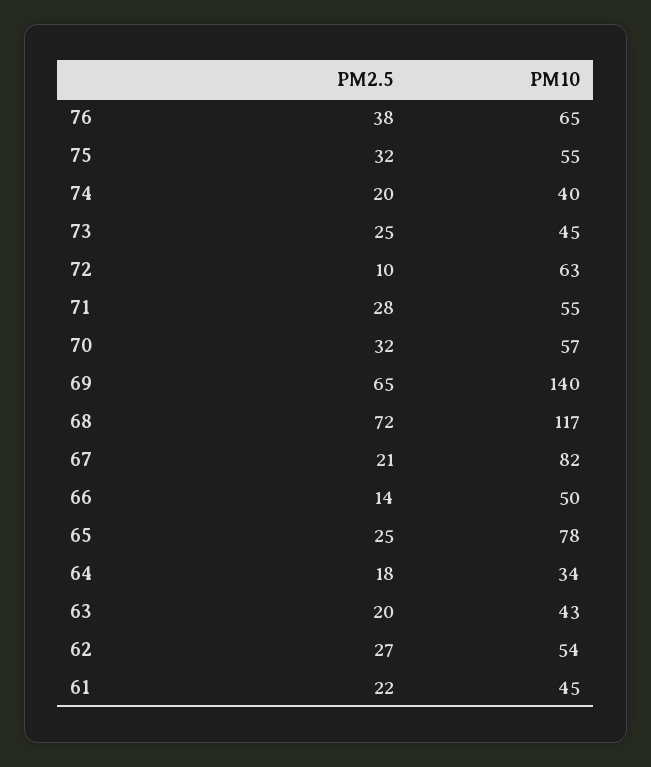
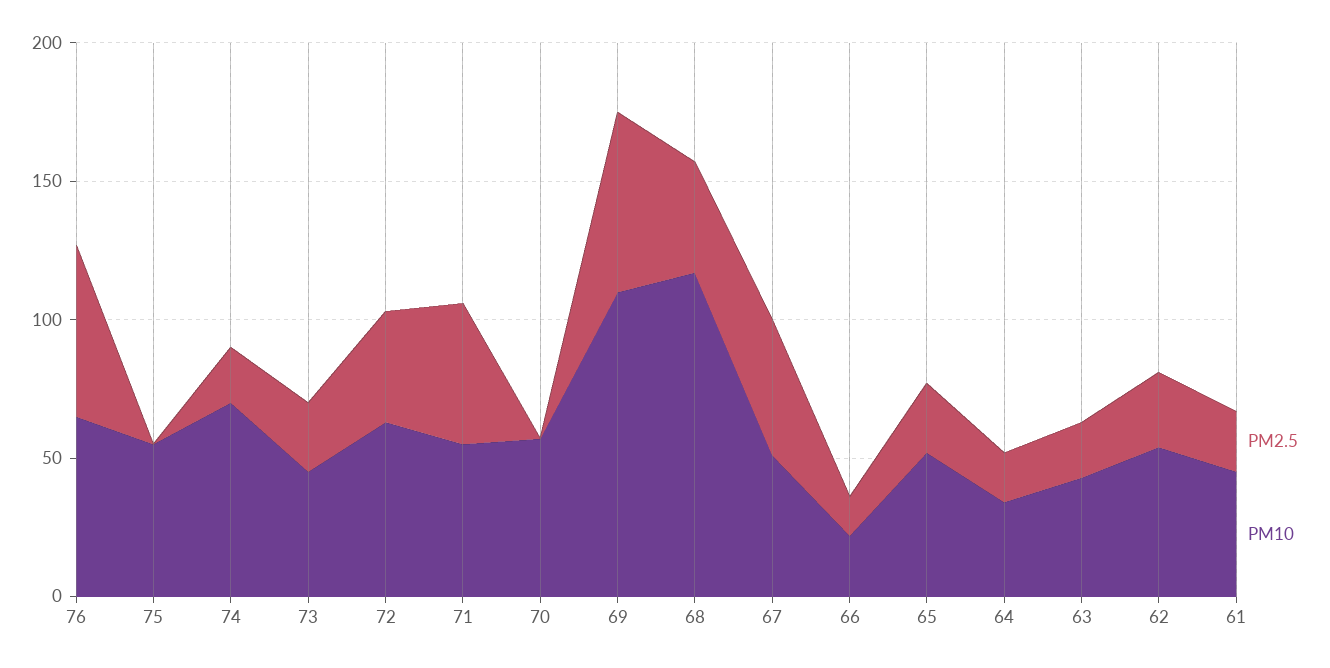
PM2.5, 76: 38 -> 60
PM2.5, 75: 32 -> 0
PM10, 74: 40 -> 70
PM2.5, 72: 10 -> 40
PM2.5, 71: 28 -> 50
PM2.5, 70: 32 -> 0
PM10, 69: 140 -> 110
PM2.5, 68: 72 -> 40
PM2.5, 67: 21 -> 50
PM10, 67: 82 -> 50
PM10, 66: 50 -> 20
PM10, 65: 78 -> 50

